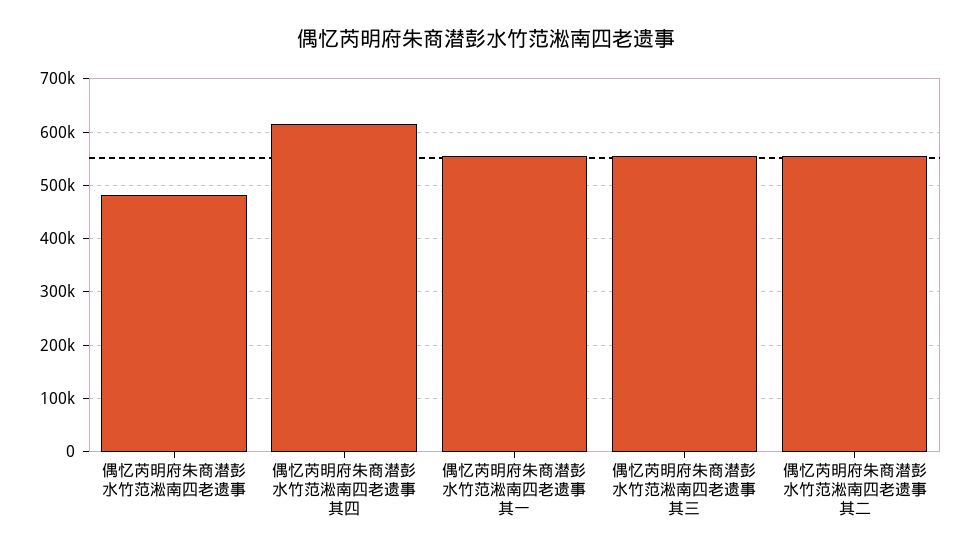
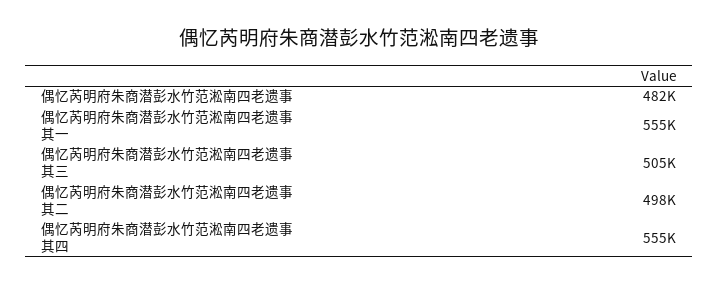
偶忆芮明府朱商潜彭水竹范淞南四老遗事 其四: 620000 -> 555000
偶忆芮明府朱商潜彭水竹范淞南四老遗事 其三: 560000 -> 505000
偶忆芮明府朱商潜彭水竹范淞南四老遗事 其二: 560000 -> 498000

